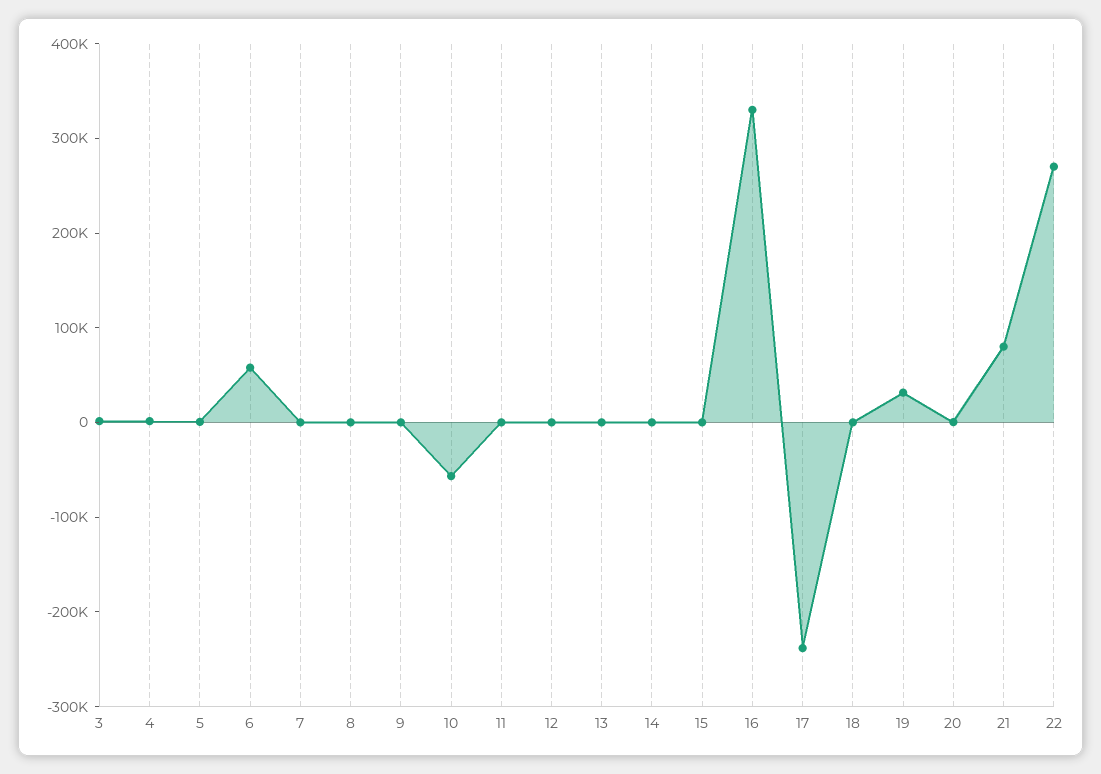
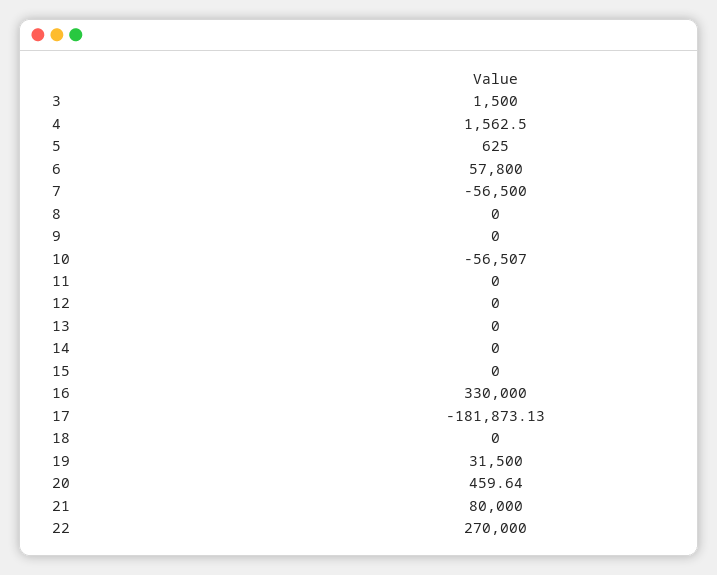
7: 0 -> -56500
17: -240000 -> -181873.13

